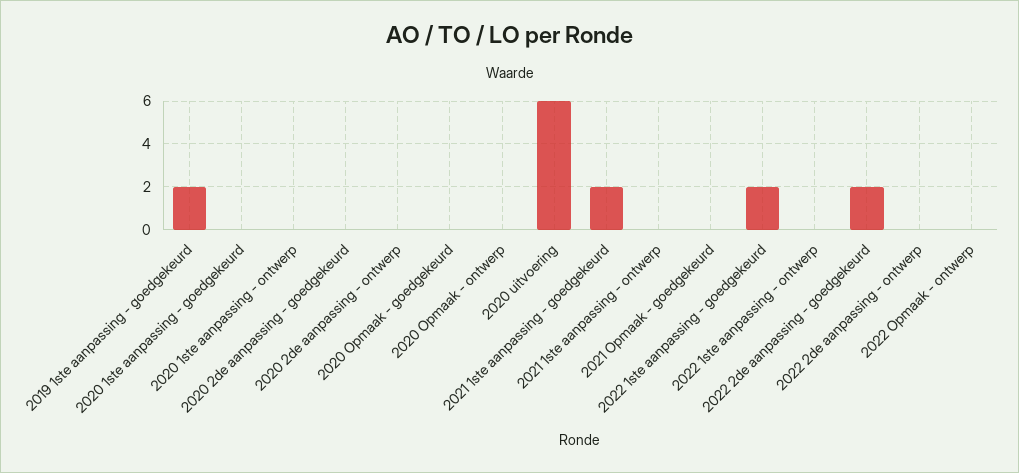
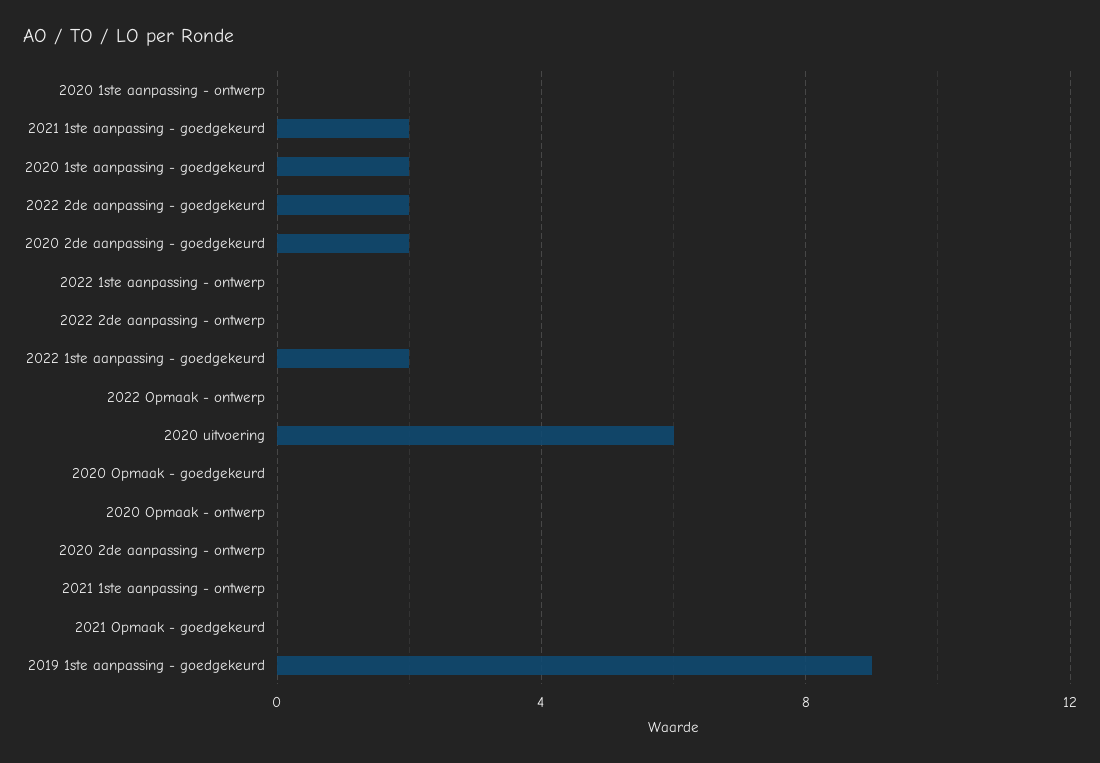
2019 1ste aanpassing - goedgekeurd: 2 -> 9
2020 1ste aanpassing - goedgekeurd: 0 -> 2
2020 2de aanpassing - goedgekeurd: 0 -> 2

